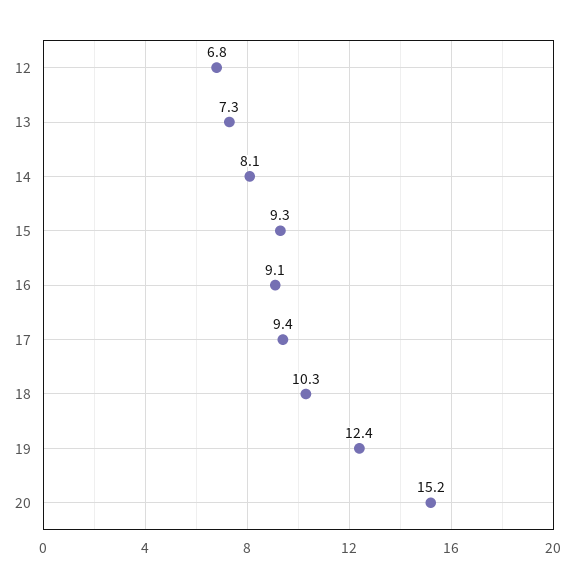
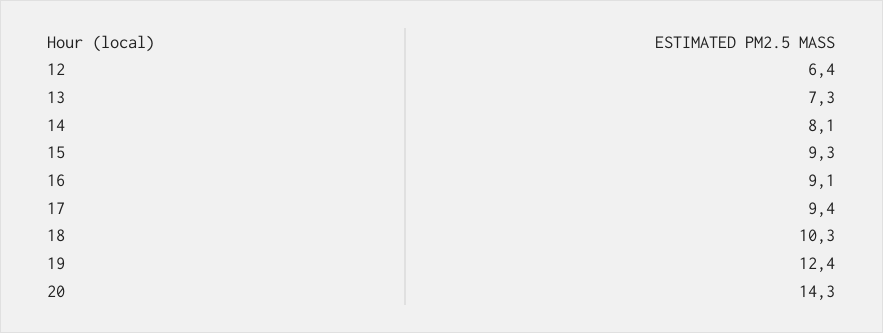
12: 6.8 -> 6.4
20: 15.2 -> 14.3

